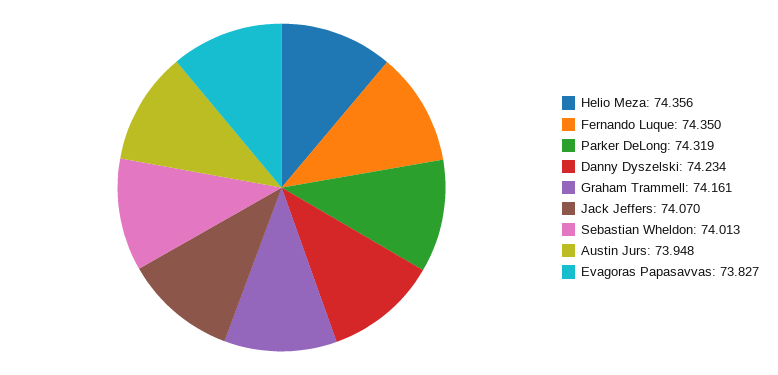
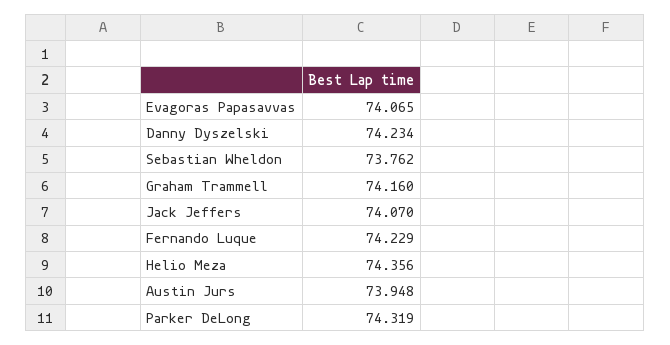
Fernando Luque: 74.35 -> 74.229
Graham Trammell: 74.161 -> 74.16
Sebastian Wheldon: 74.013 -> 73.762
Evagoras Papasavvas: 73.827 -> 74.065

